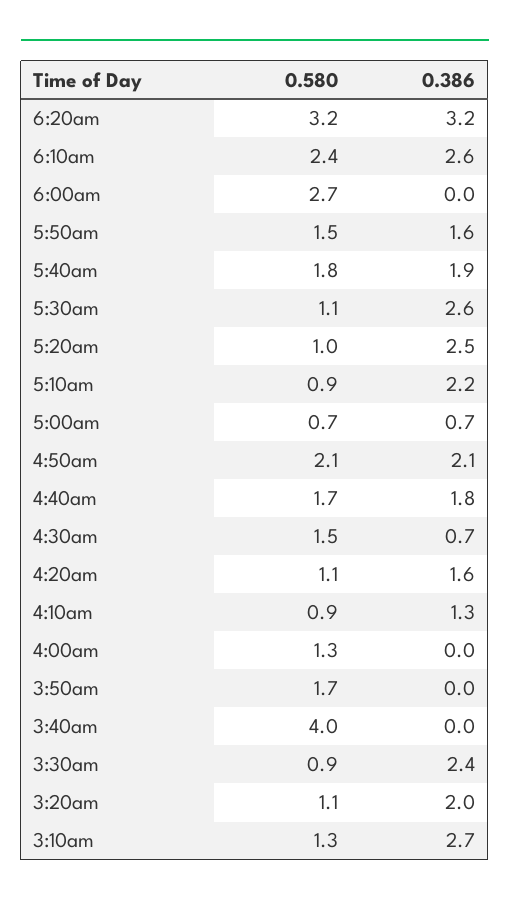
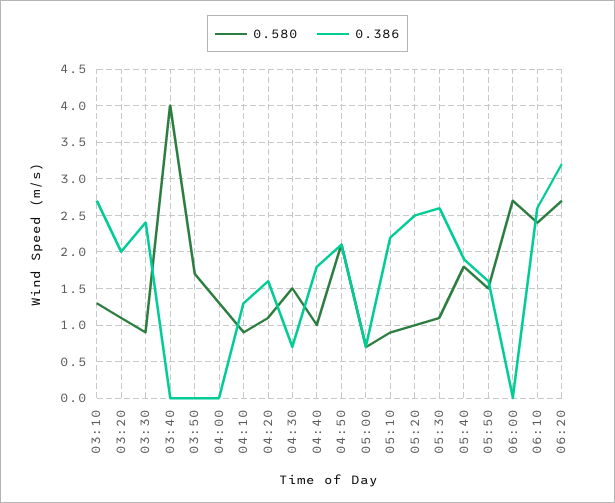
0.580, 6:20am: 3.2 -> 2.7
0.580, 4:40am: 1.7 -> 1

